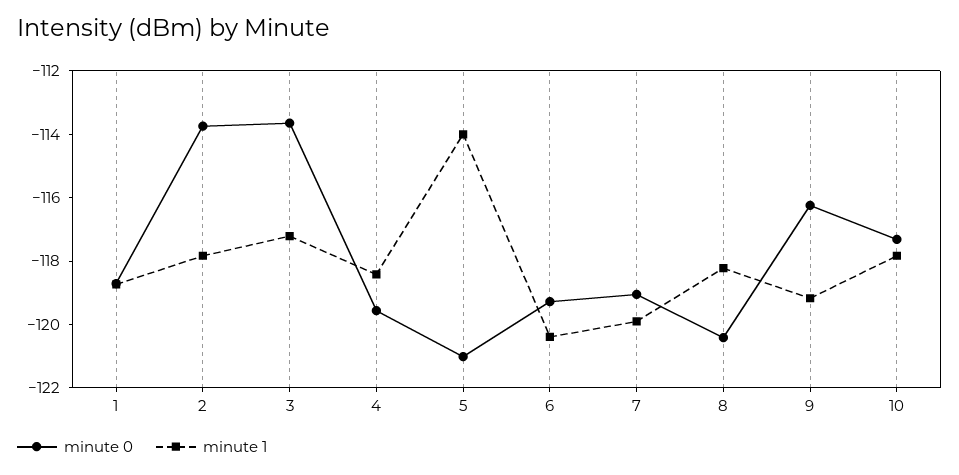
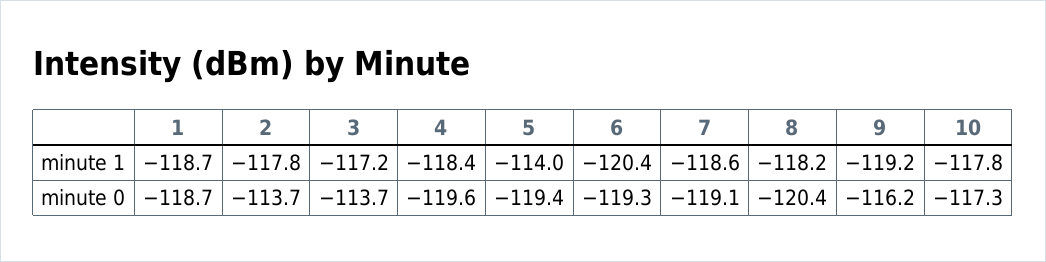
minute 0, 5: -121 -> -119.4
minute 1, 7: -120 -> -118.6

